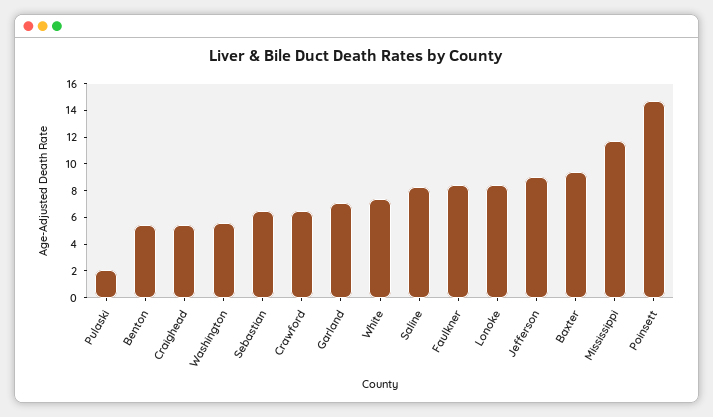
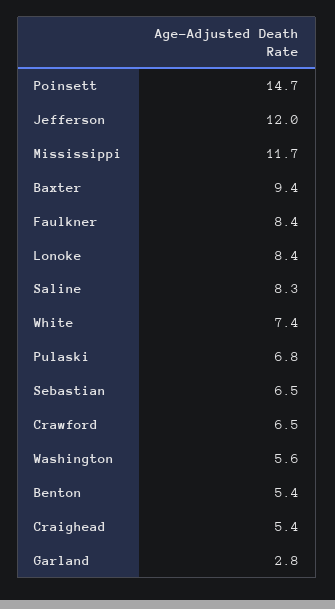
Pulaski: 2 -> 6.8
Garland: 7 -> 2.8
Jefferson: 9 -> 12

